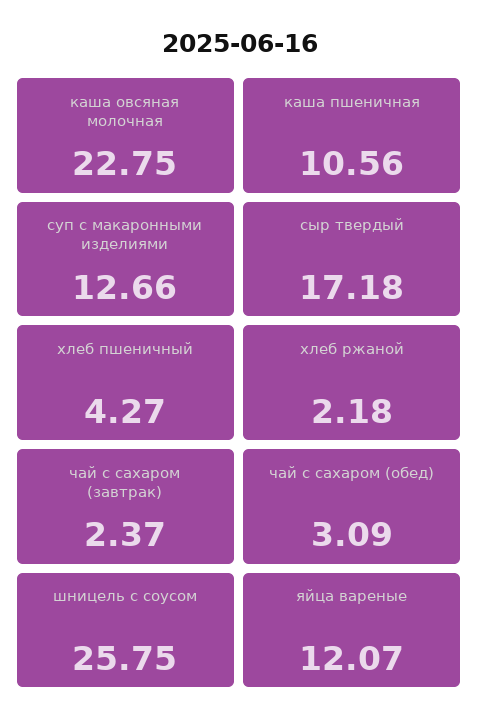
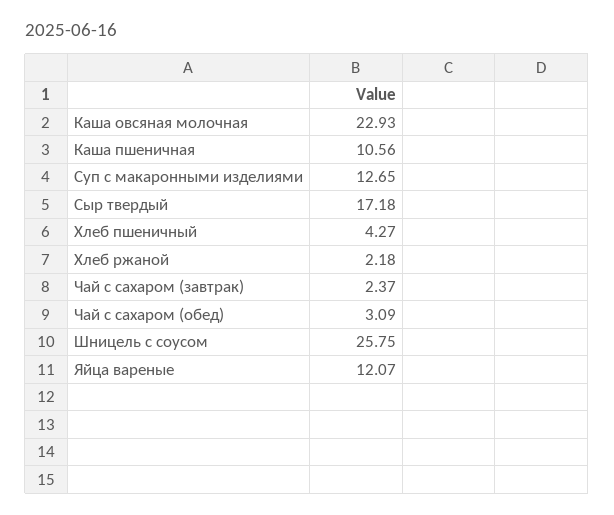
каша овсяная молочная: 22.75 -> 22.93
суп с макаронными изделиями: 12.66 -> 12.65

